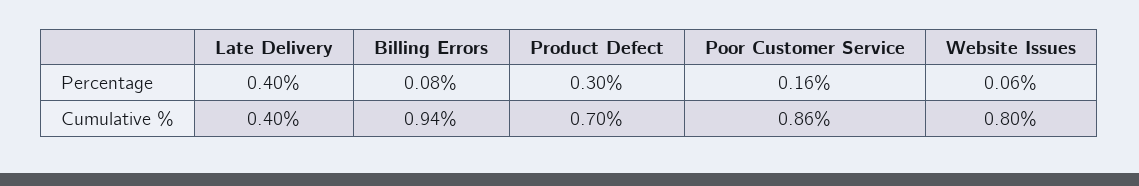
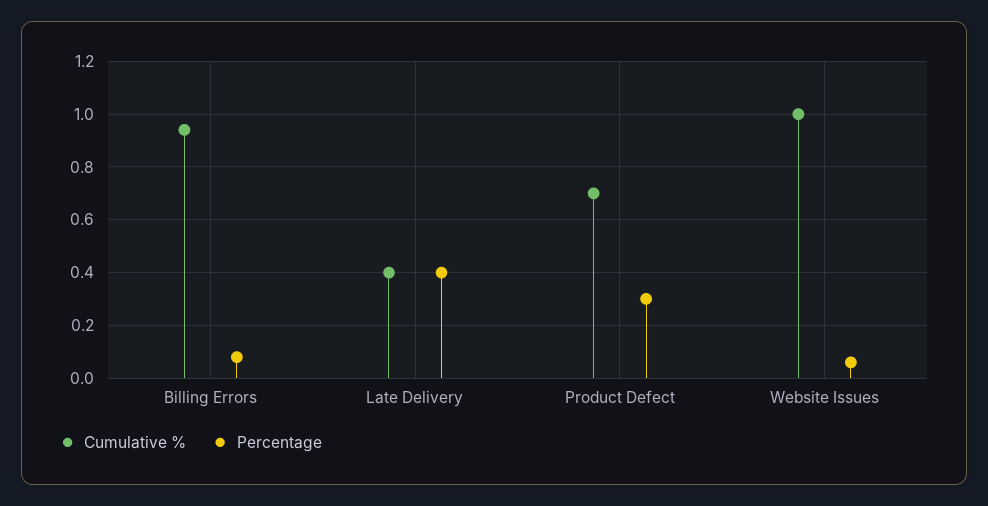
Percentage, Poor Customer Service: 0.16 -> none
Cumulative %, Poor Customer Service: 0.86 -> none
Cumulative %, Website Issues: 0.8 -> 1

